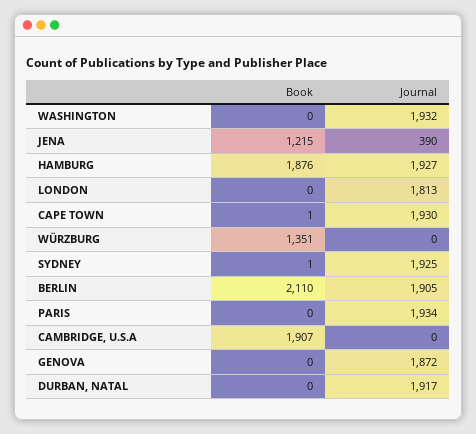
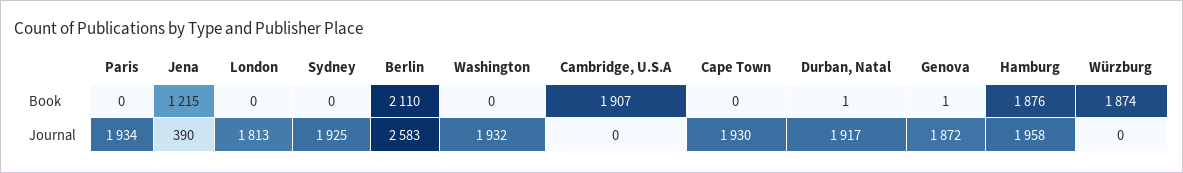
Journal, HAMBURG: 1927 -> 1958
Book, CAPE TOWN: 1 -> 0
Book, WÜRZBURG: 1351 -> 1874
Book, SYDNEY: 1 -> 0
Journal, BERLIN: 1905 -> 2583
Book, GENOVA: 0 -> 1
Book, DURBAN, NATAL: 0 -> 1

